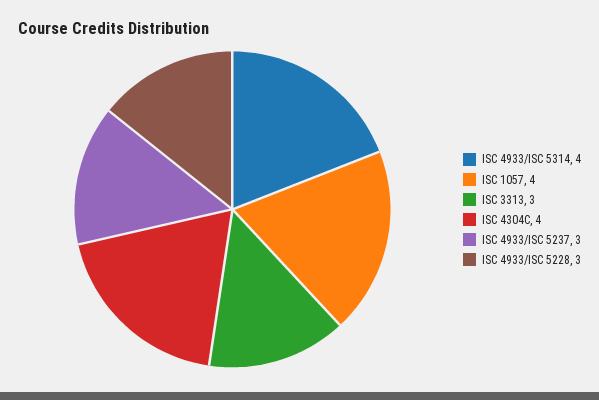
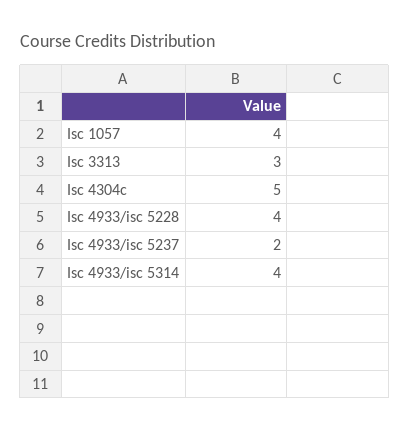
ISC 4304C: 4 -> 5
ISC 4933/ISC 5237: 3 -> 2
ISC 4933/ISC 5228: 3 -> 4

